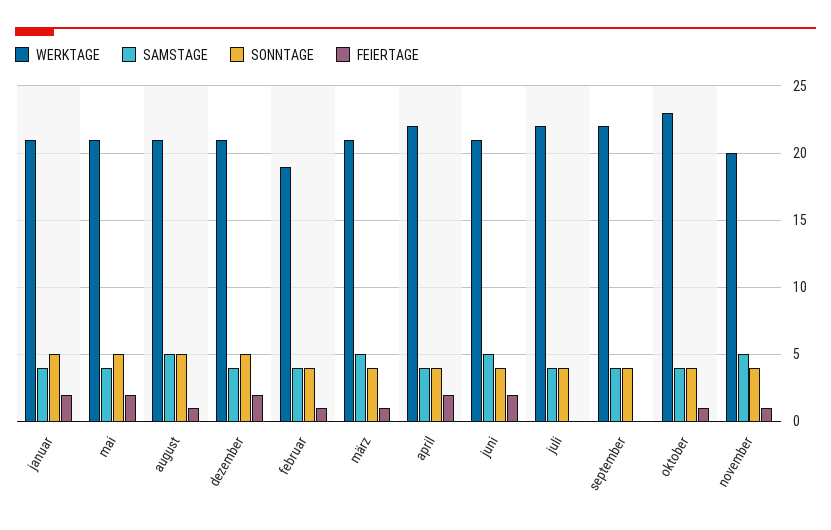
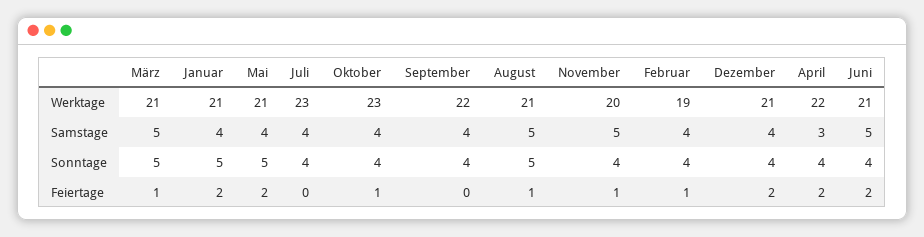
SONNTAGE, dezember: 5 -> 4
SONNTAGE, märz: 4 -> 5
SAMSTAGE, april: 4 -> 3
WERKTAGE, juli: 22 -> 23

